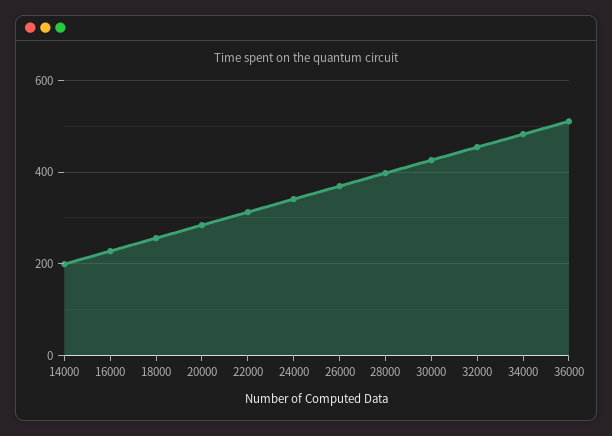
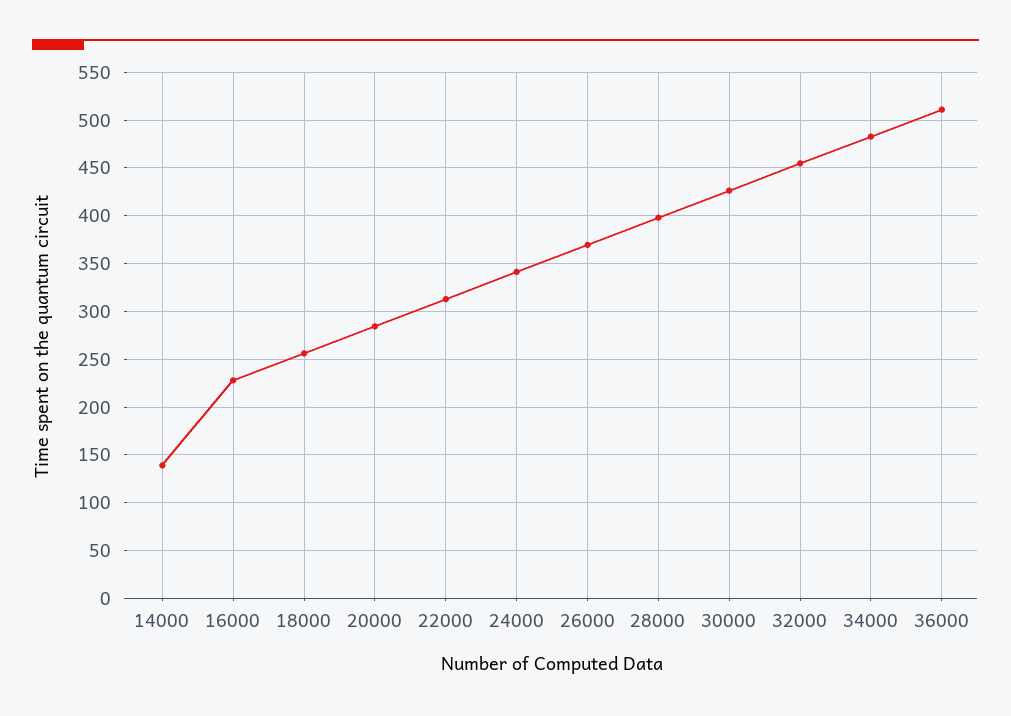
14000: 200 -> 140

